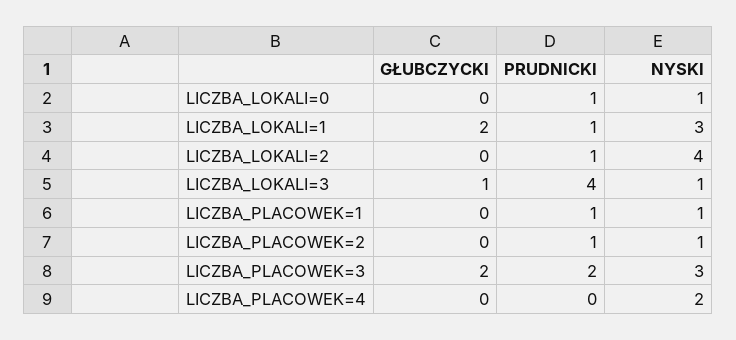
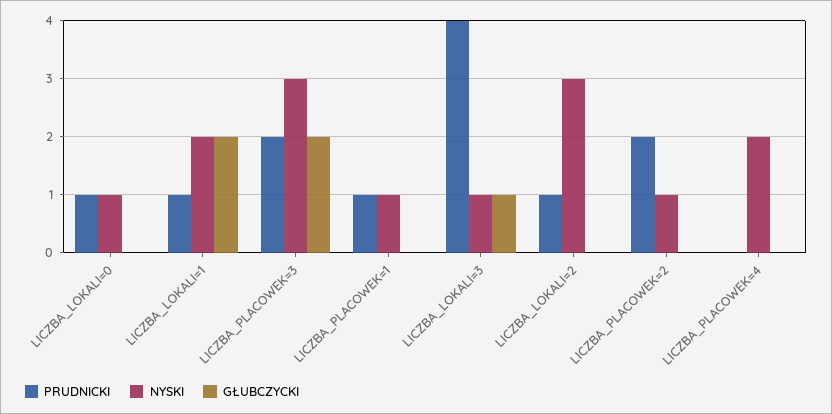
NYSKI, LICZBA_LOKALI=1: 3 -> 2
NYSKI, LICZBA_LOKALI=2: 4 -> 3
PRUDNICKI, LICZBA_PLACOWEK=2: 1 -> 2

